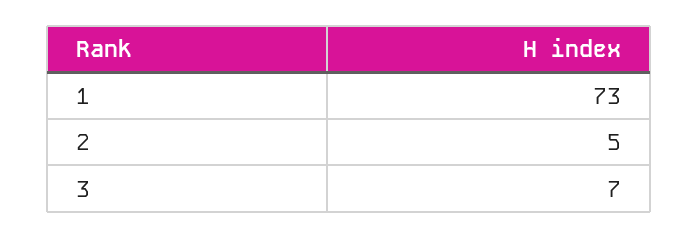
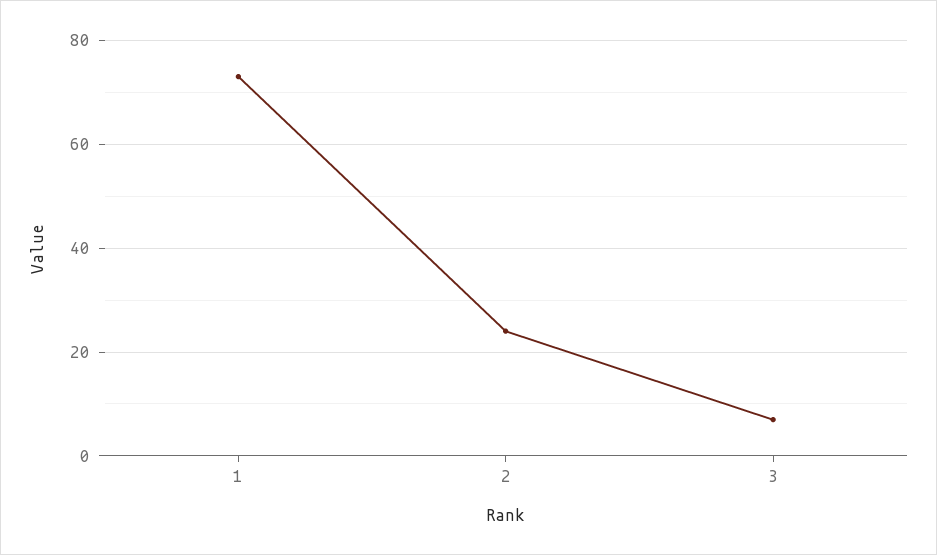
2: 5 -> 25

